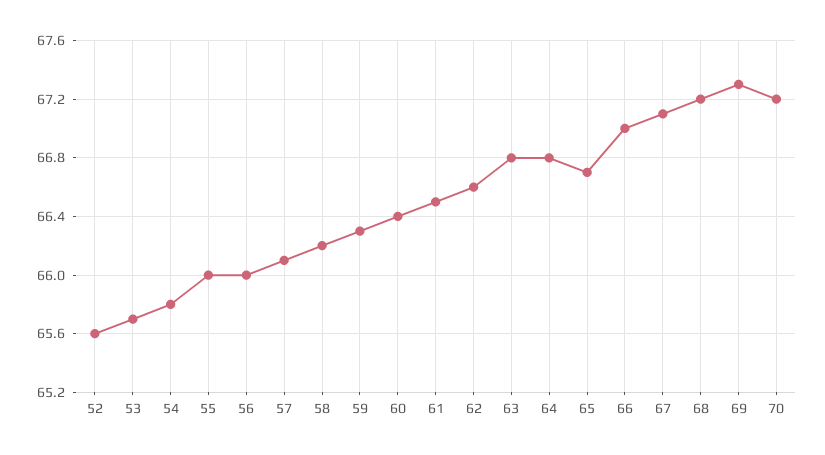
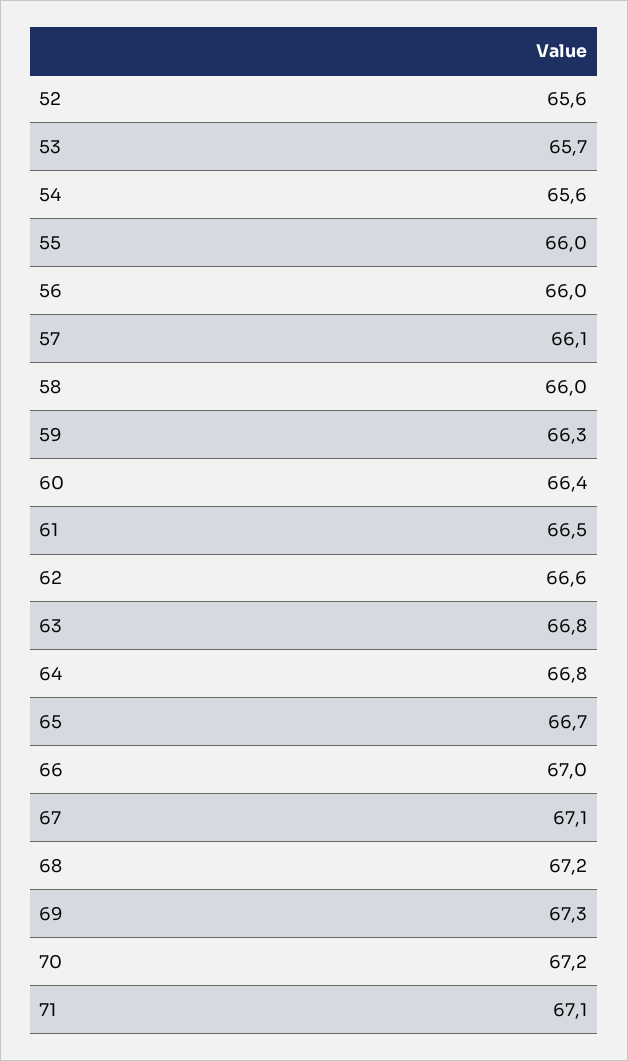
54: 65.8 -> 65.6
58: 66.2 -> 66
71: none -> 67.1

